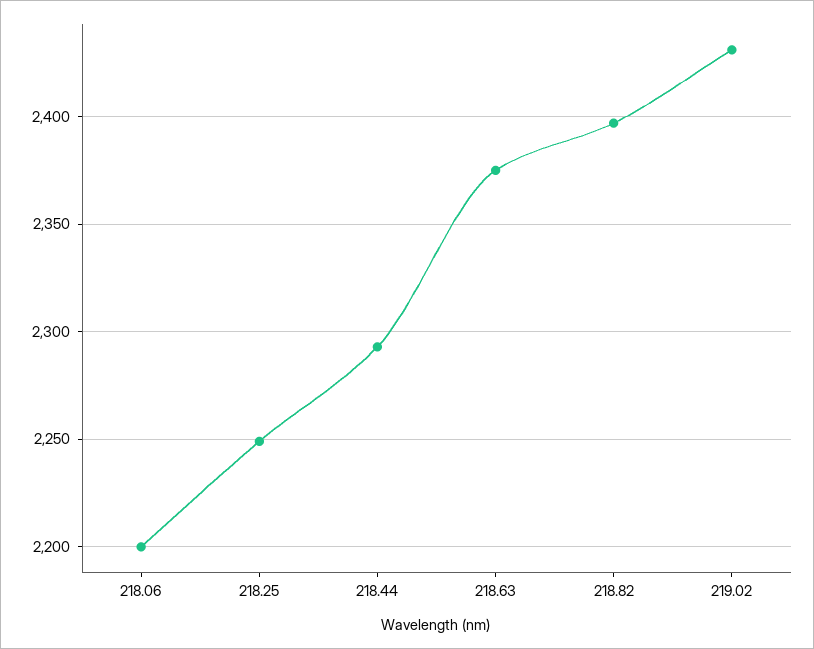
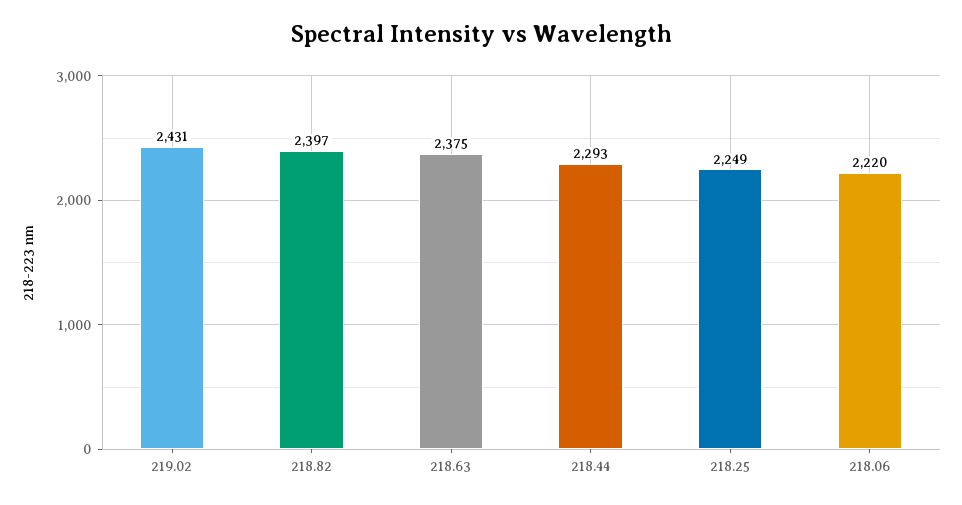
218.06: 2200 -> 2220

